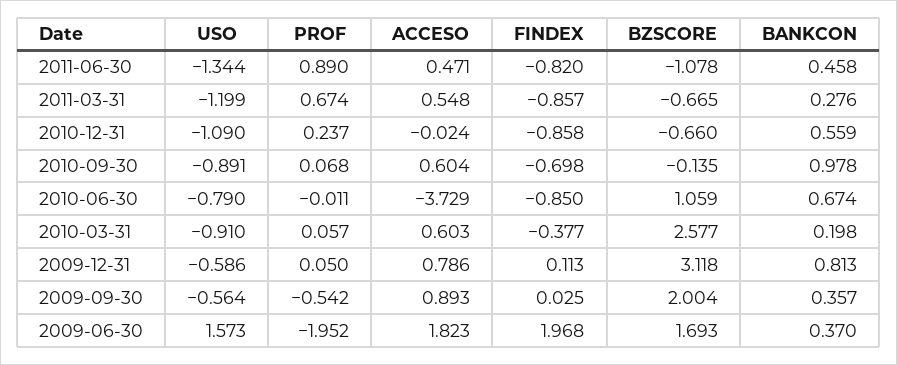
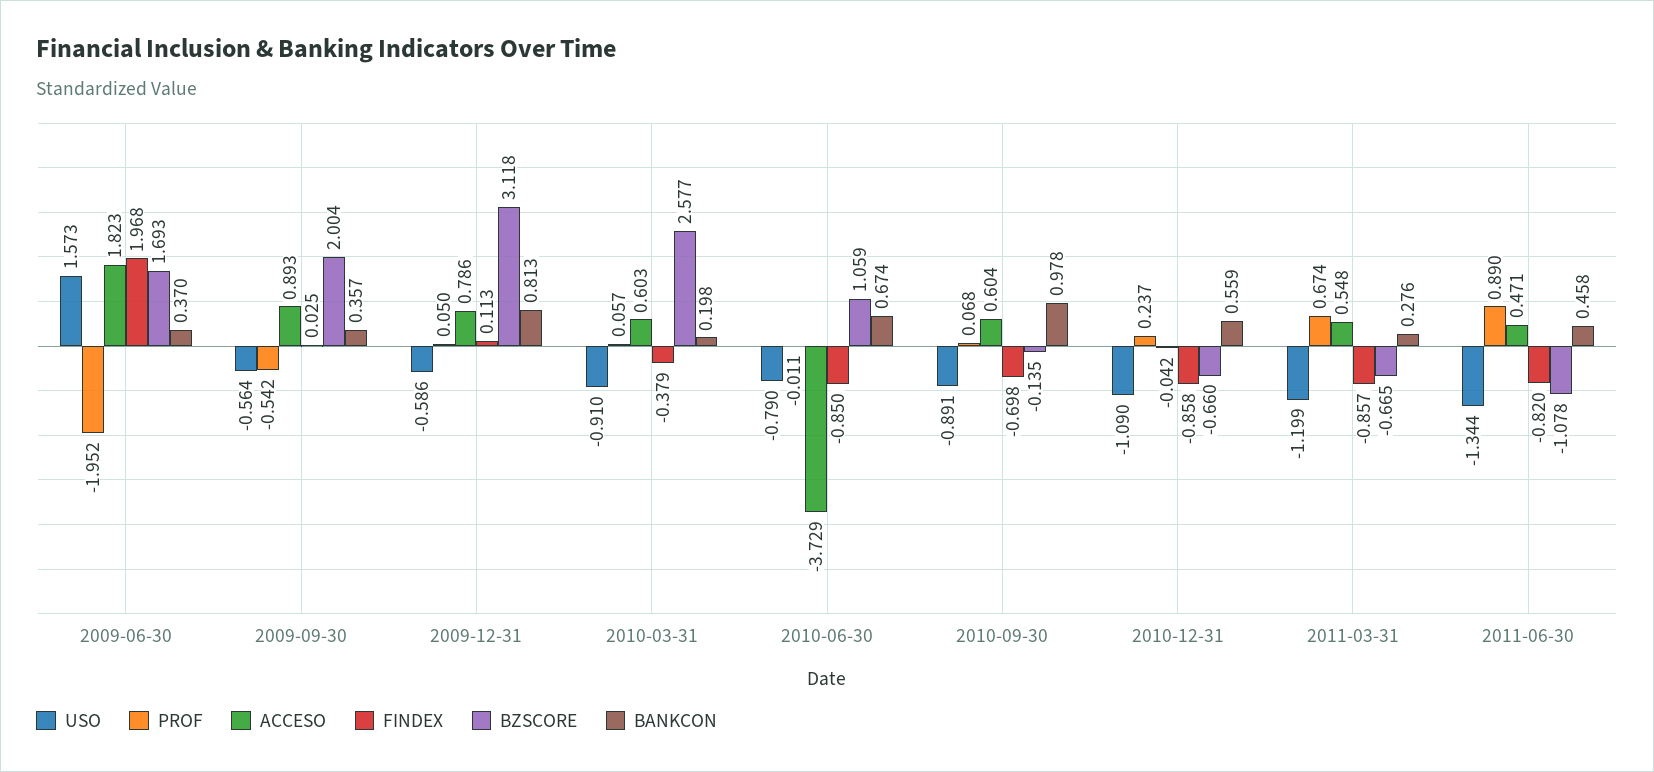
ACCESO, 2010-12-31: -0.024 -> -0.042
FINDEX, 2010-03-31: -0.377 -> -0.379

